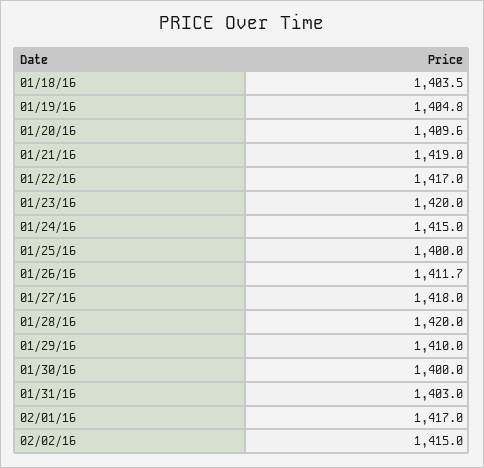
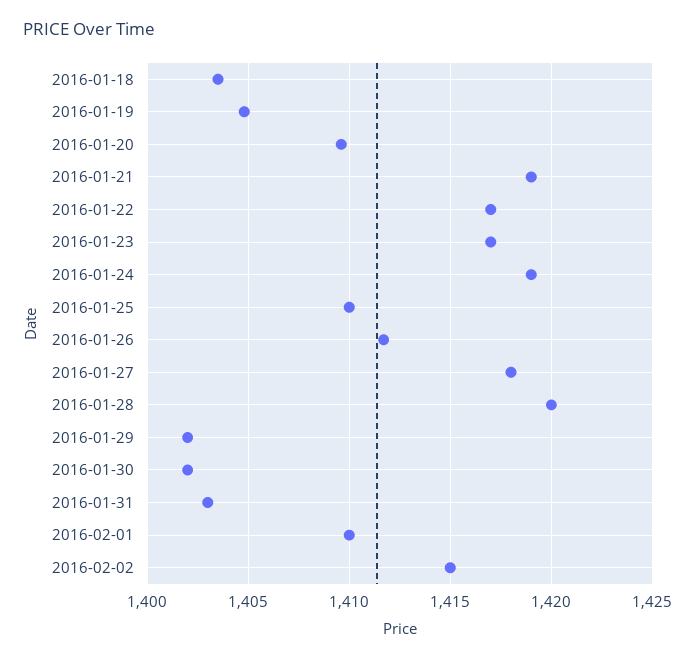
01/23/16: 1420 -> 1417
01/24/16: 1415 -> 1419
01/25/16: 1400 -> 1410
01/29/16: 1410 -> 1402
01/30/16: 1400 -> 1402
02/01/16: 1417 -> 1410

